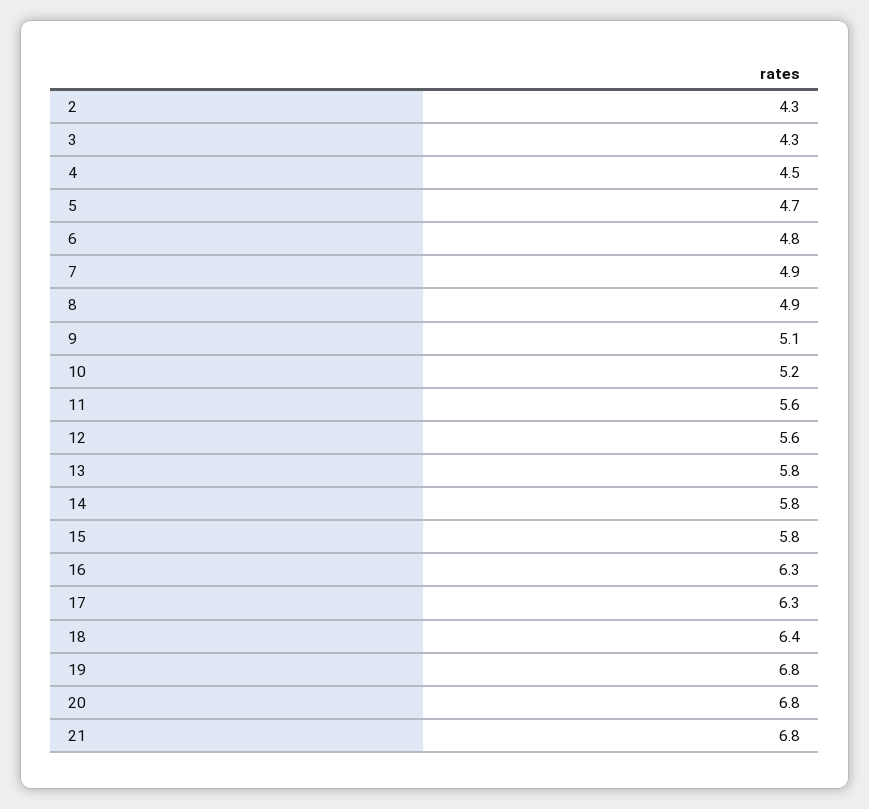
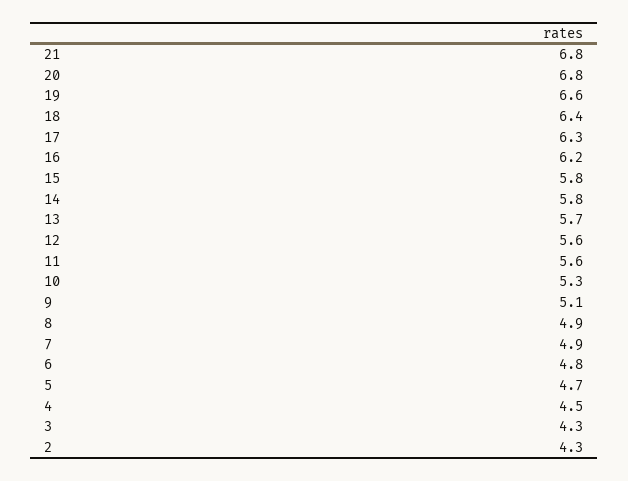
10: 5.2 -> 5.3
13: 5.8 -> 5.7
16: 6.3 -> 6.2
19: 6.8 -> 6.6

